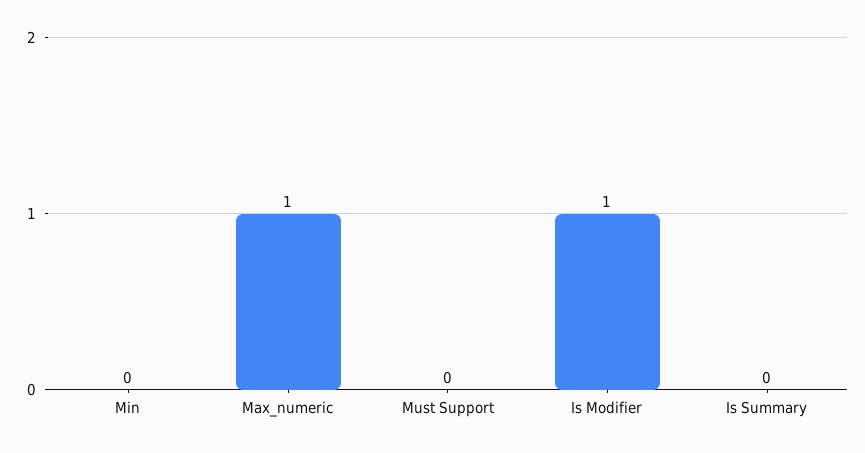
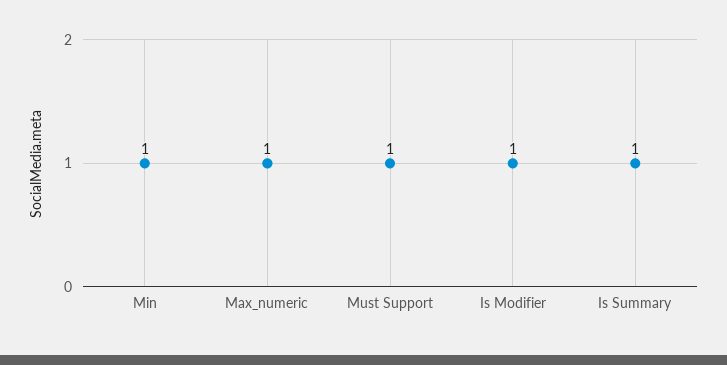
Min: 0 -> 1
Must Support: 0 -> 1
Is Summary: 0 -> 1

